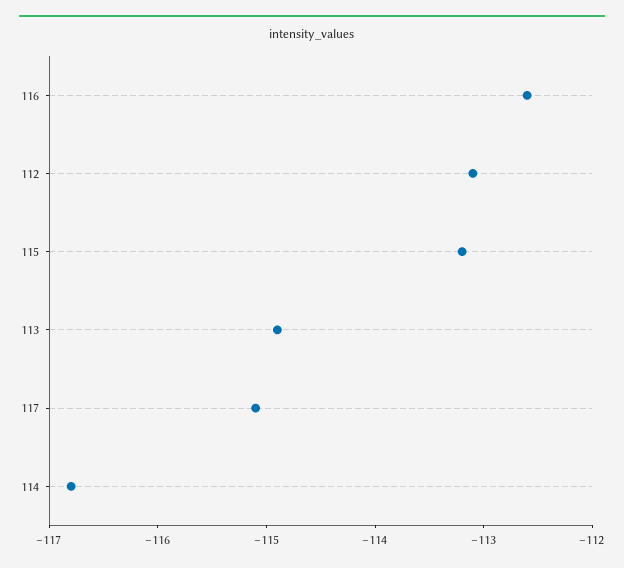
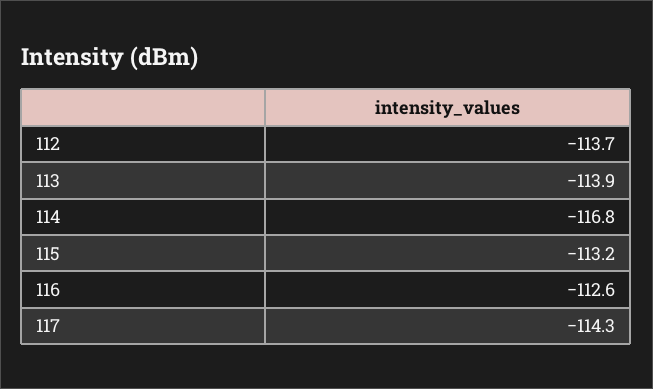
112: -113.1 -> -113.7
113: -114.9 -> -113.9
117: -115.1 -> -114.3

